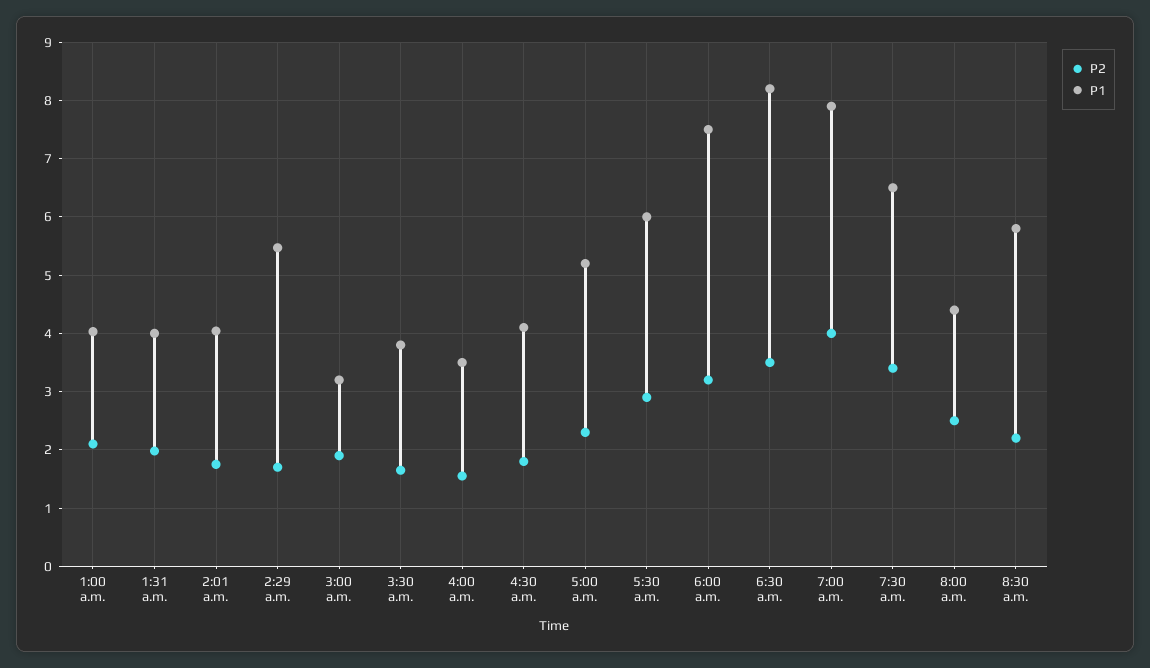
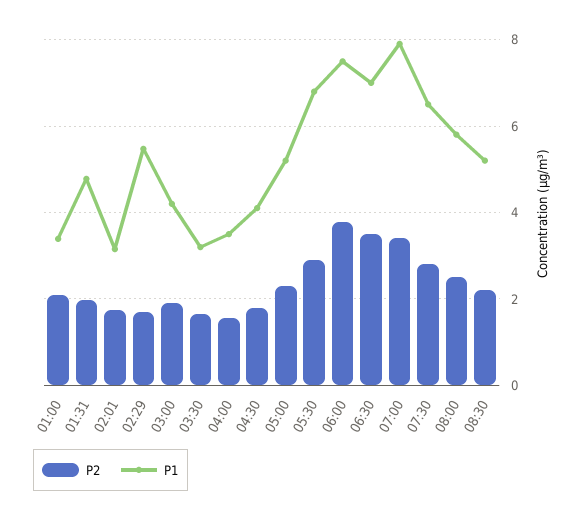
P1, 1:00 a.m.: 4 -> 3.4
P1, 1:31 a.m.: 4 -> 4.8
P1, 2:01 a.m.: 4 -> 3.2
P1, 3:00 a.m.: 3.2 -> 4.2
P1, 3:30 a.m.: 3.8 -> 3.2
P1, 5:30 a.m.: 6 -> 6.8
P2, 6:00 a.m.: 3.2 -> 3.8
P1, 6:30 a.m.: 8.2 -> 7
P2, 7:00 a.m.: 4 -> 3.4
P2, 7:30 a.m.: 3.4 -> 2.8
P1, 8:00 a.m.: 4.4 -> 5.8
P1, 8:30 a.m.: 5.8 -> 5.2

